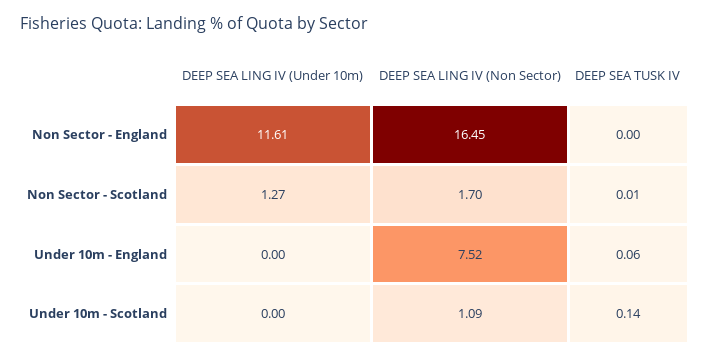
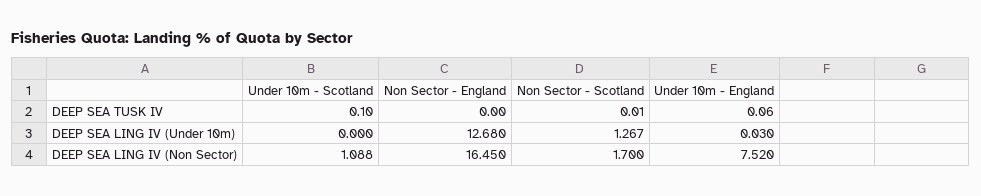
DEEP SEA LING IV (Under 10m), Non Sector - England: 11.61 -> 12.68
DEEP SEA LING IV (Under 10m), Under 10m - England: 0 -> 0.03
DEEP SEA TUSK IV, Under 10m - Scotland: 0.14 -> 0.1

